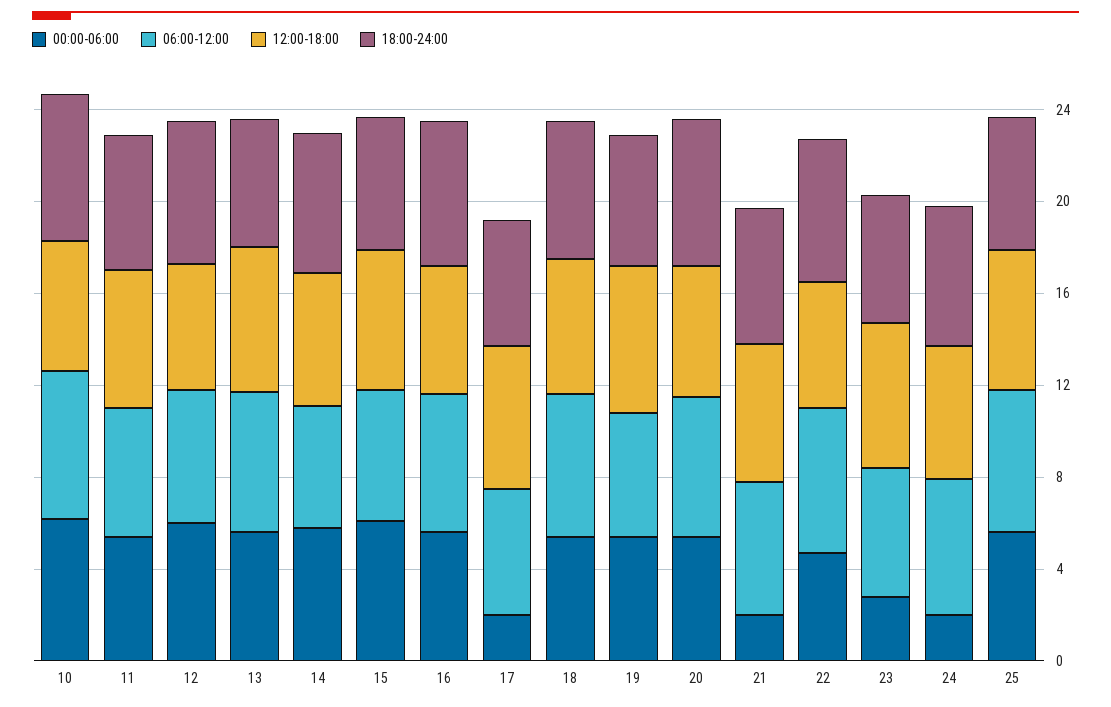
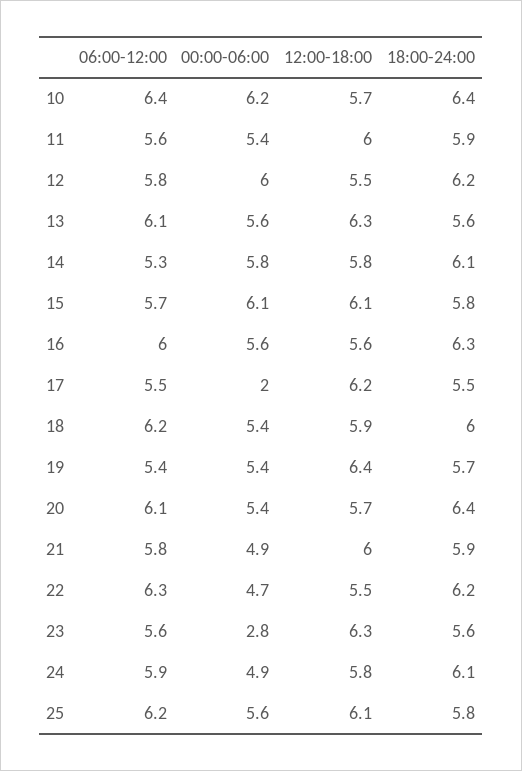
00:00-06:00, 21: 2 -> 4.9
00:00-06:00, 24: 2 -> 4.9

